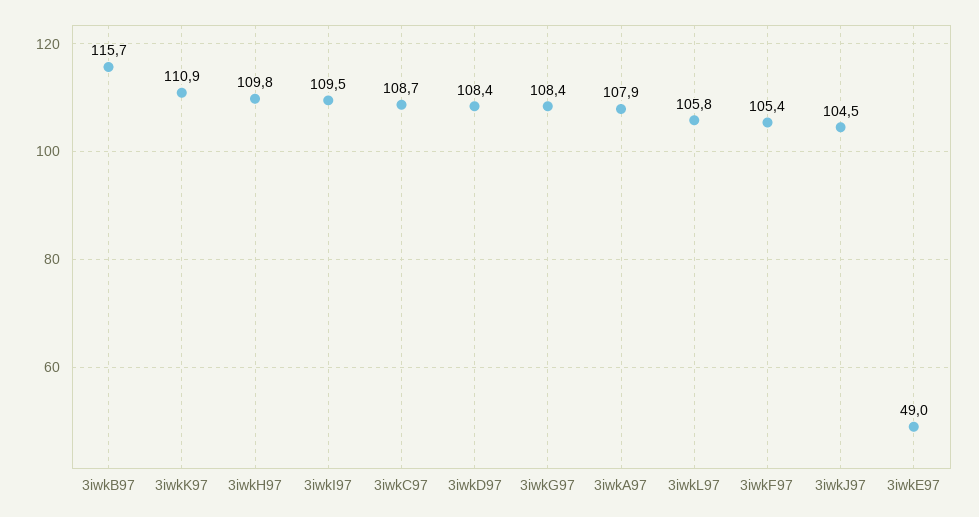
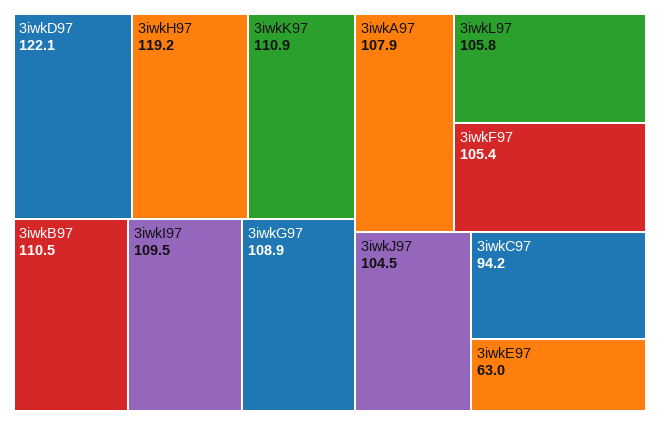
3iwkB97: 115.7 -> 110.5
3iwkH97: 109.8 -> 119.2
3iwkC97: 108.7 -> 94.2
3iwkD97: 108.4 -> 122.1
3iwkG97: 108.4 -> 108.9
3iwkE97: 49 -> 63

